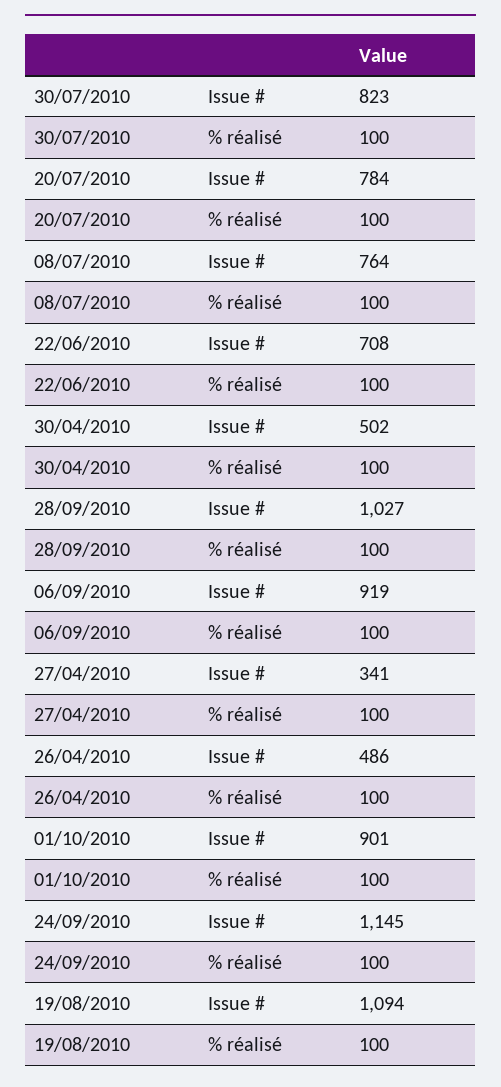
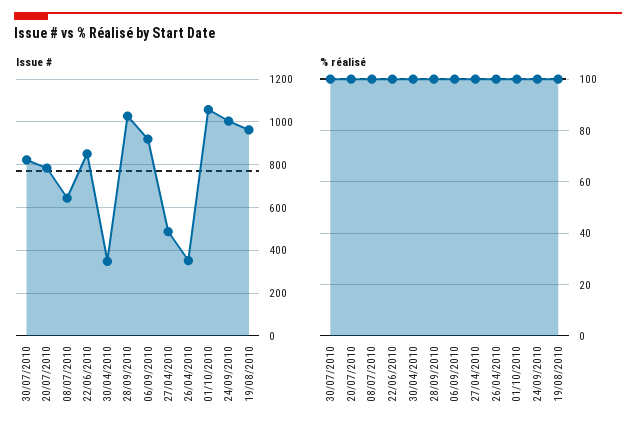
Issue #, 08/07/2010: 764 -> 650
Issue #, 22/06/2010: 708 -> 850
Issue #, 30/04/2010: 502 -> 350
Issue #, 27/04/2010: 341 -> 500
Issue #, 26/04/2010: 486 -> 350
Issue #, 01/10/2010: 901 -> 1050
Issue #, 24/09/2010: 1145 -> 1000
Issue #, 19/08/2010: 1094 -> 950

